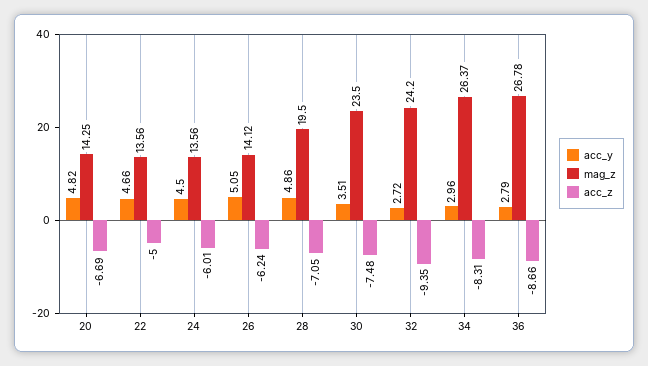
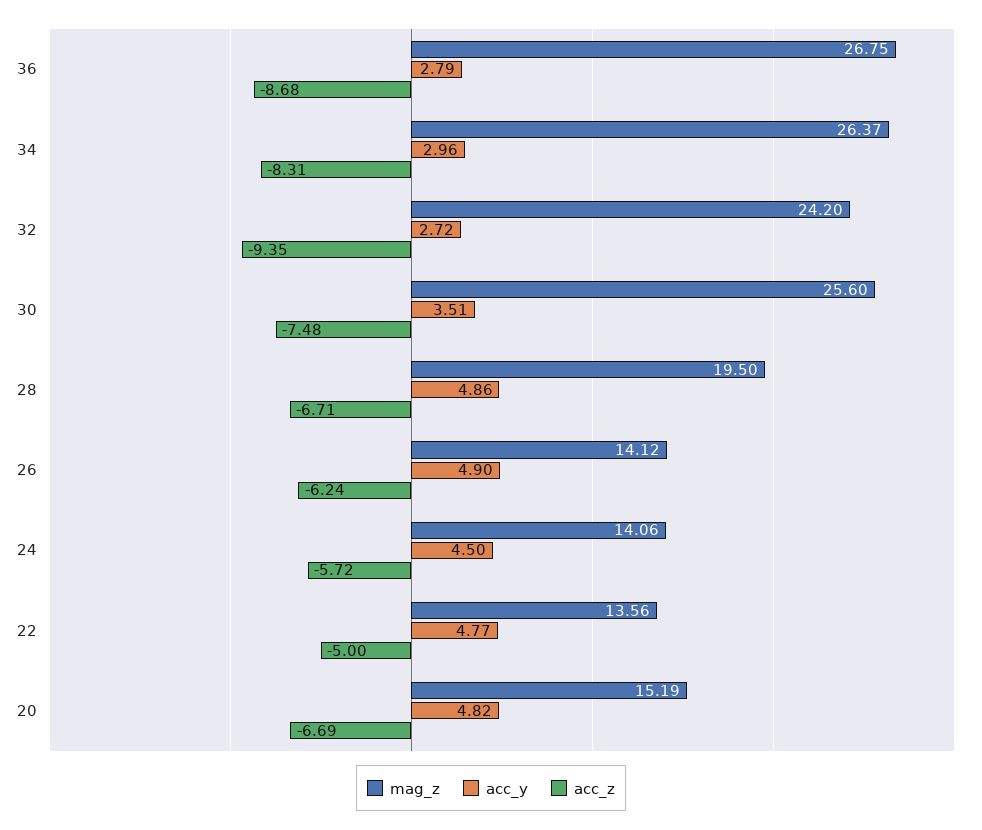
mag_z, 20: 14.25 -> 15.19
acc_y, 22: 4.66 -> 4.77
mag_z, 24: 13.56 -> 14.06
acc_z, 24: -6.01 -> -5.72
acc_y, 26: 5.05 -> 4.9
acc_z, 28: -7.05 -> -6.71
mag_z, 30: 23.5 -> 25.6
mag_z, 36: 26.78 -> 26.75
acc_z, 36: -8.66 -> -8.68

